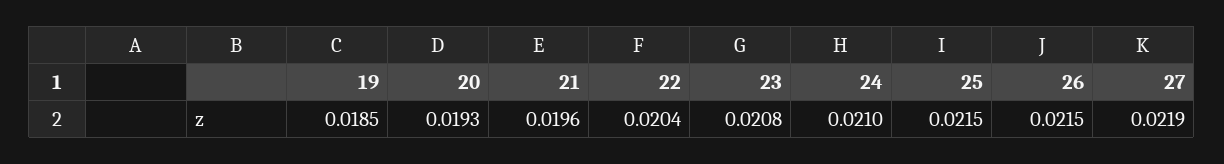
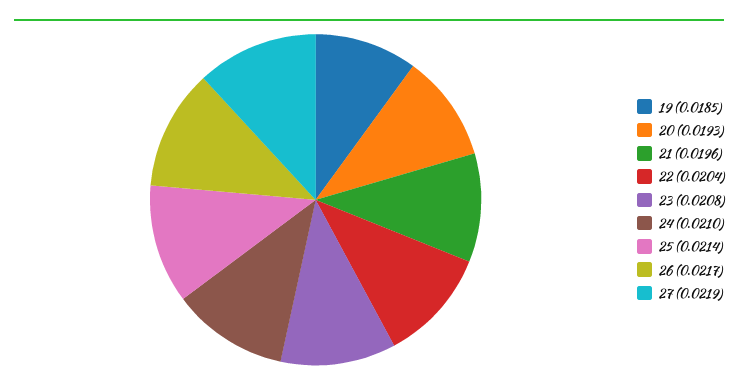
25: 0.0215 -> 0.0214
26: 0.0215 -> 0.0217

